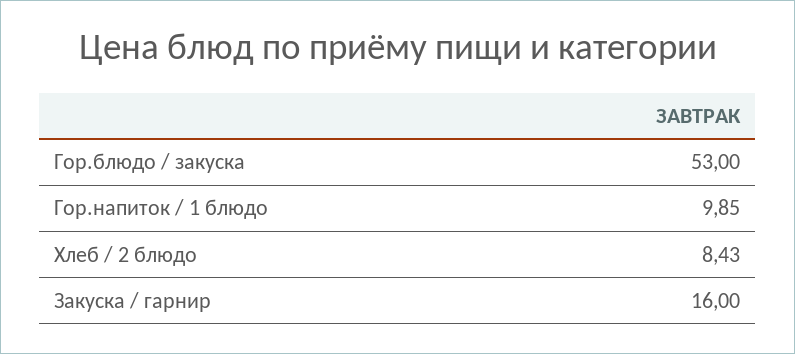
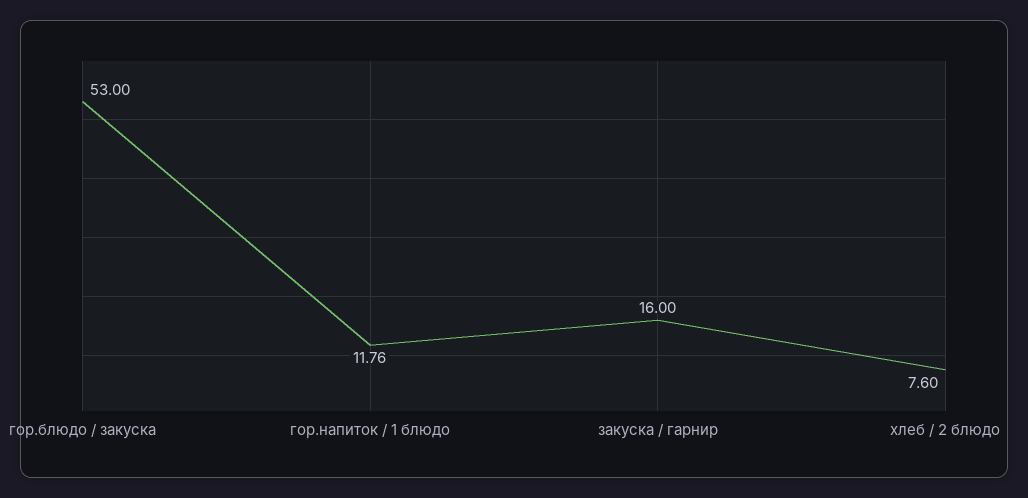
Гор.напиток / 1 блюдо: 9.85 -> 11.76
Хлеб / 2 блюдо: 8.43 -> 7.6

